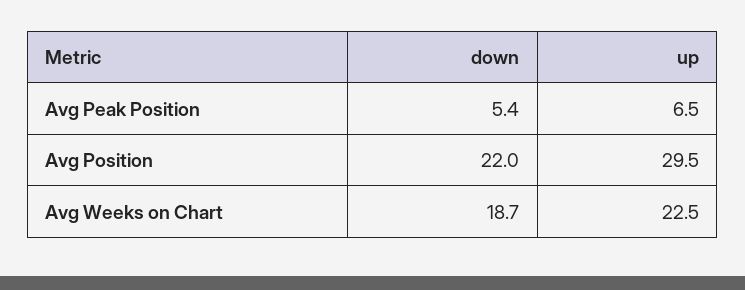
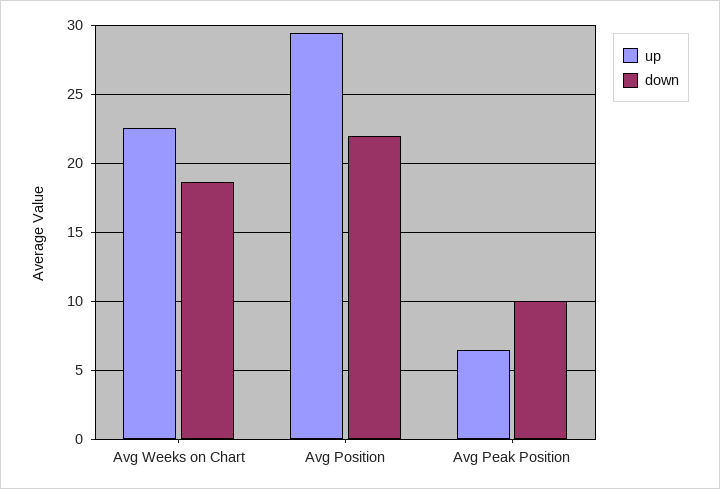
down, Avg Peak Position: 5.4 -> 10

